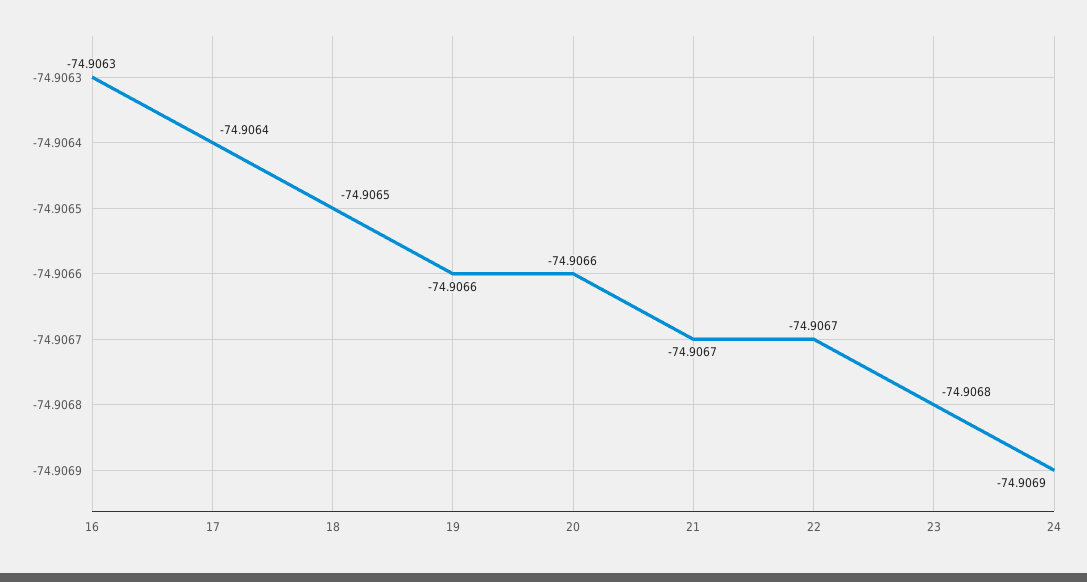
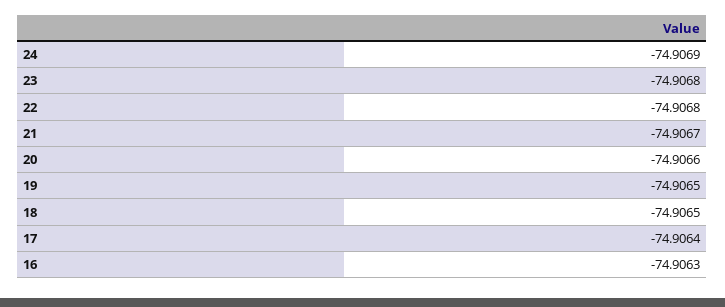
19: -74.9066 -> -74.9065
22: -74.9067 -> -74.9068

